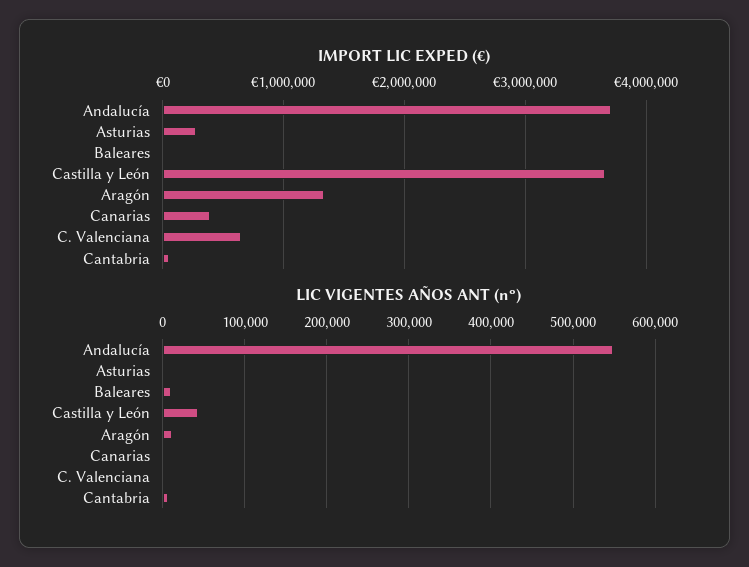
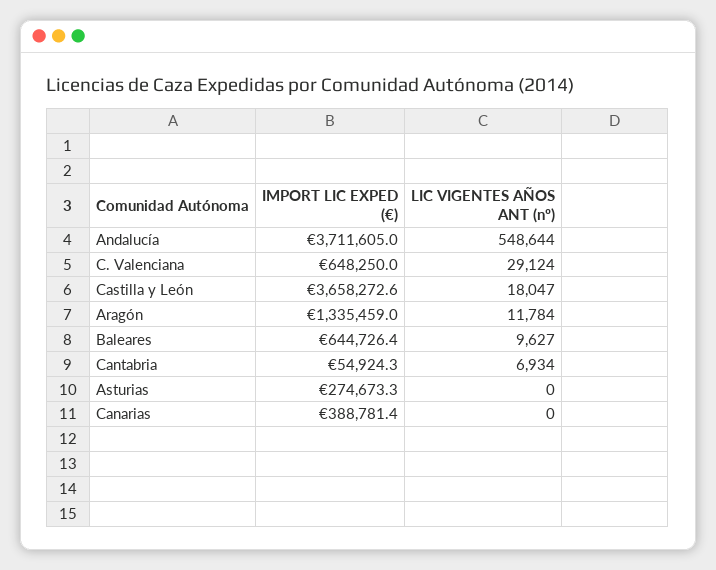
IMPORT LIC EXPED (€), Baleares: 0 -> 644726.4
LIC VIGENTES AÑOS ANT (nº), Castilla y León: 40000 -> 18047
LIC VIGENTES AÑOS ANT (nº), C. Valenciana: 0 -> 29124

